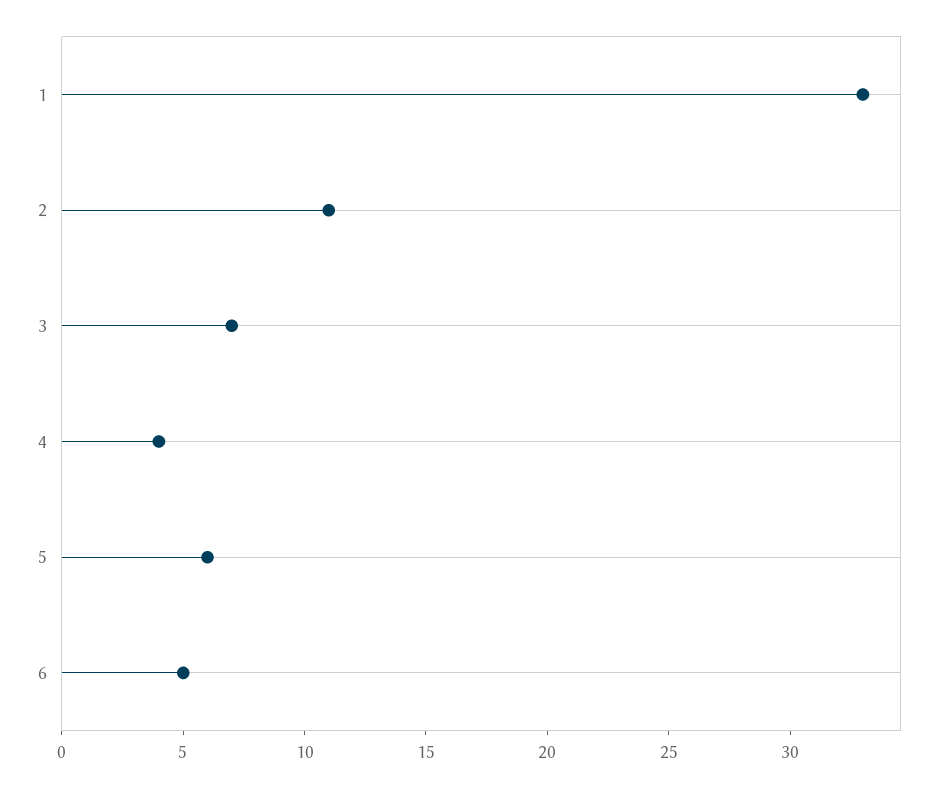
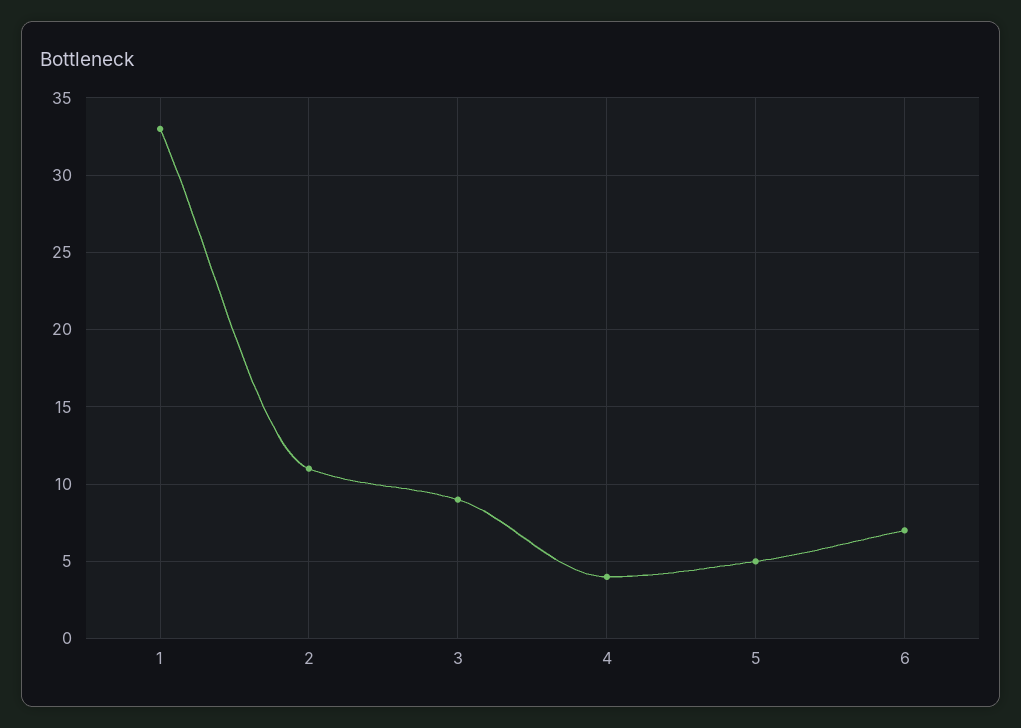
3: 7 -> 9
5: 6 -> 5
6: 5 -> 7

